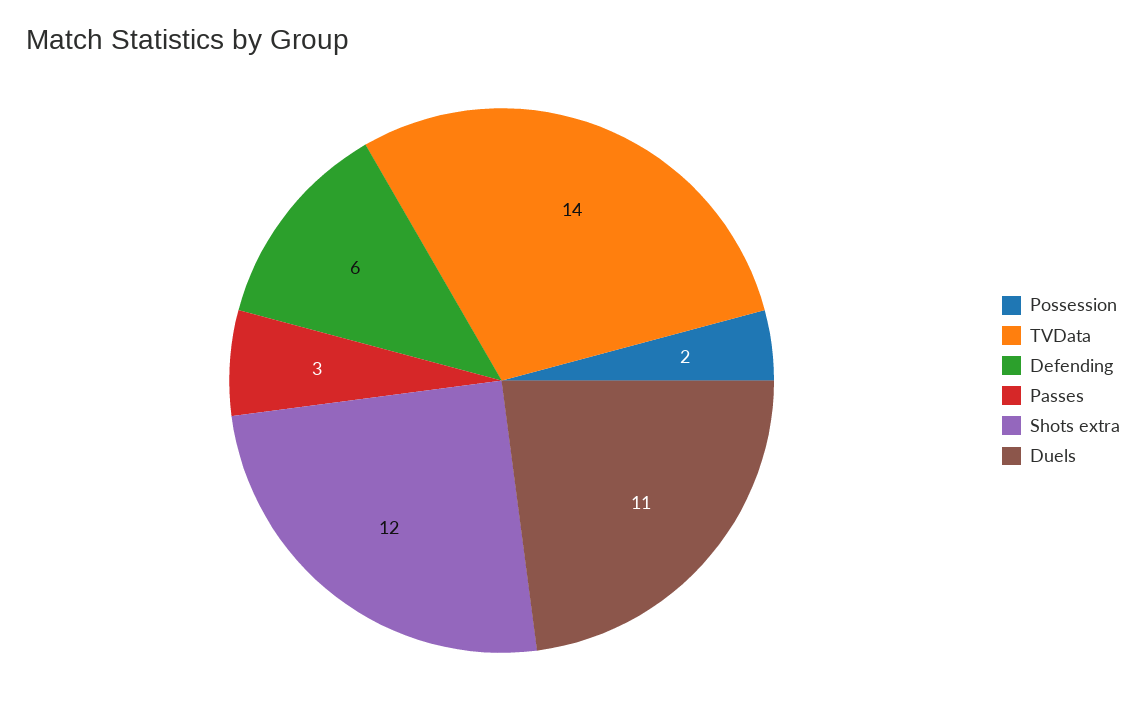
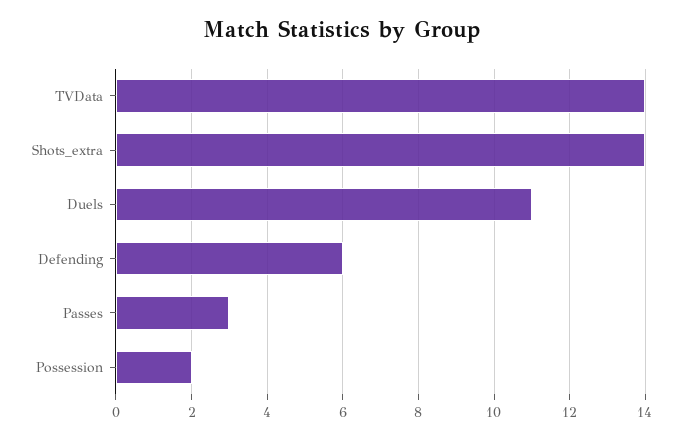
Shots extra: 12 -> 14

